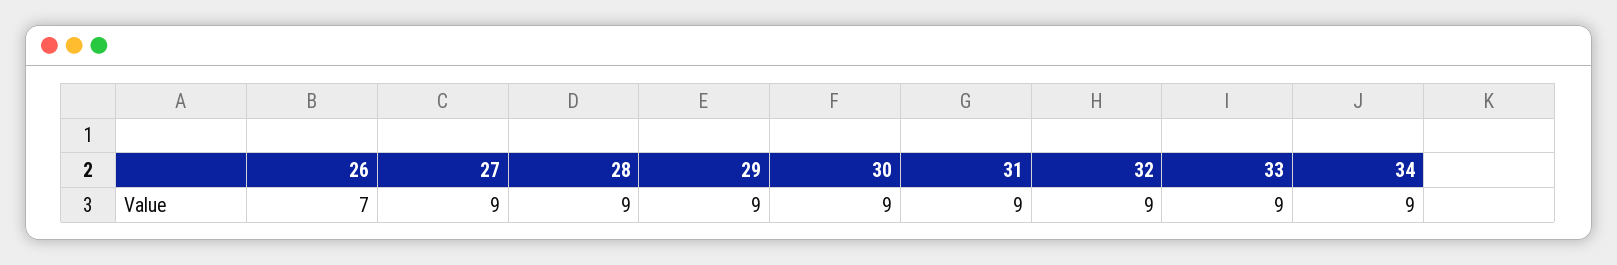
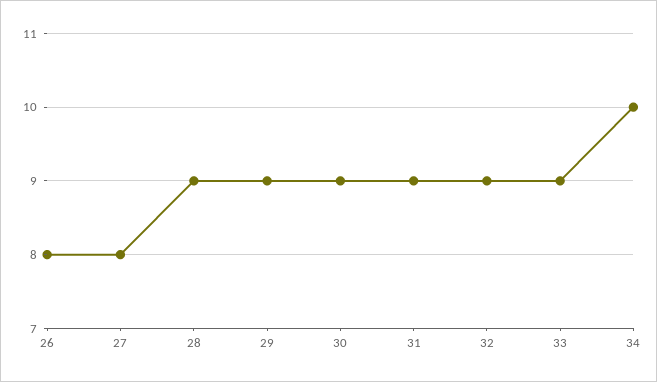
26: 7 -> 8
27: 9 -> 8
34: 9 -> 10

